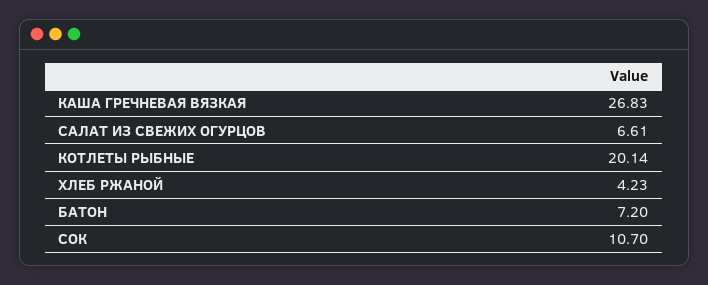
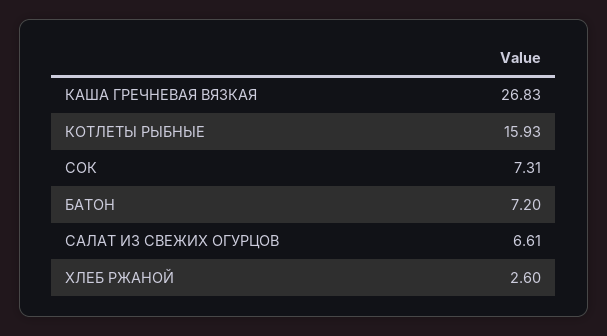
КОТЛЕТЫ РЫБНЫЕ: 20.14 -> 15.93
ХЛЕБ РЖАНОЙ: 4.23 -> 2.6
СОК: 10.7 -> 7.31

